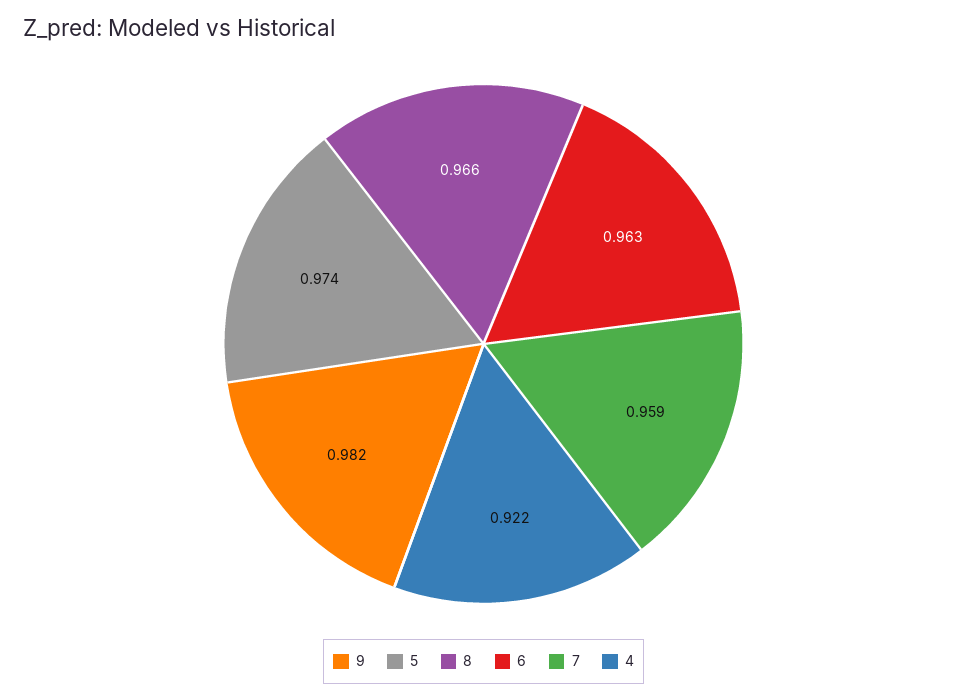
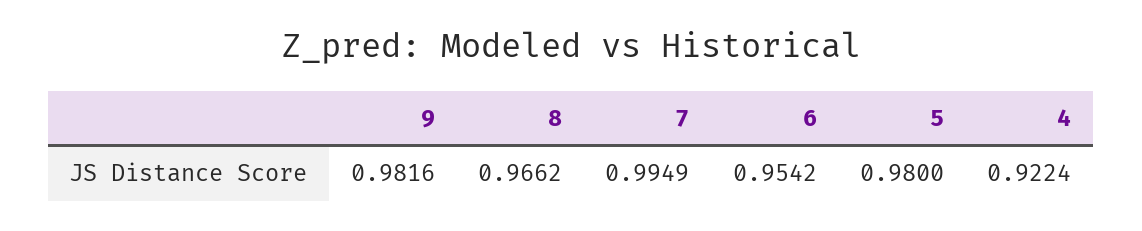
5: 0.974 -> 0.98
6: 0.963 -> 0.9542
7: 0.959 -> 0.9949

